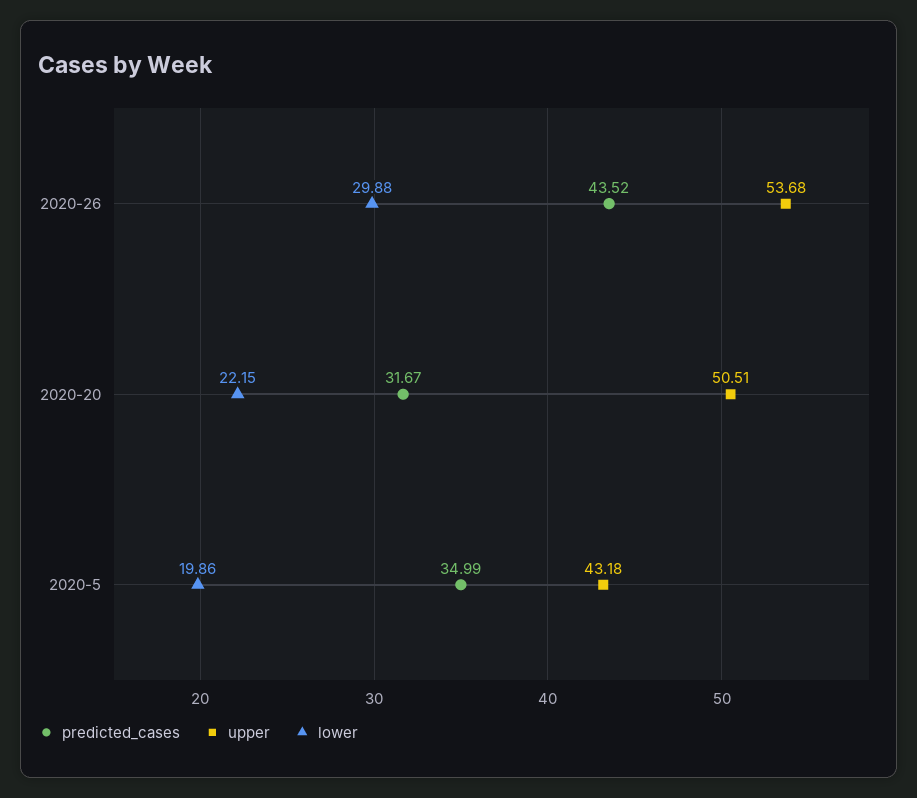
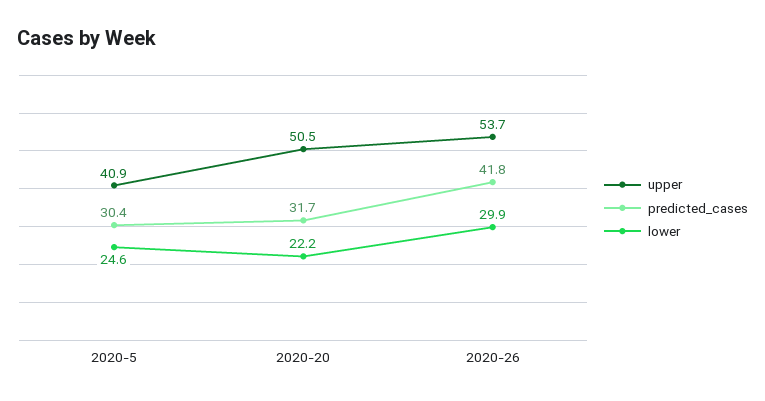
predicted_cases, 2020-26: 43.52 -> 41.8
predicted_cases, 2020-5: 34.99 -> 30.4
upper, 2020-5: 43.18 -> 40.9
lower, 2020-5: 19.86 -> 24.6

